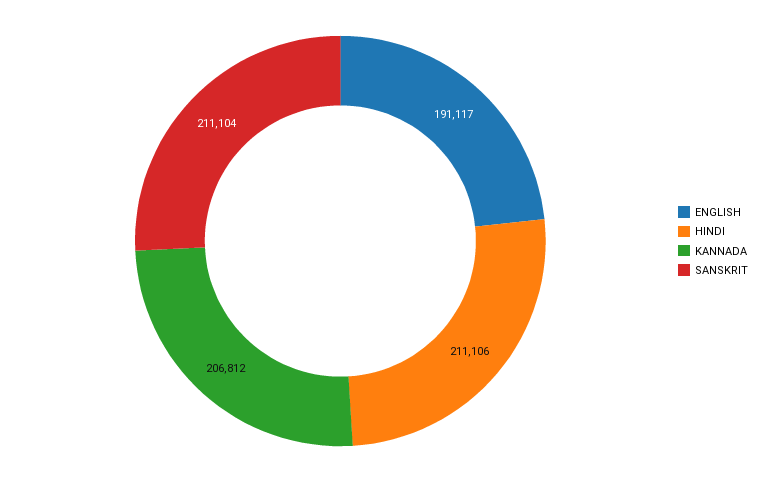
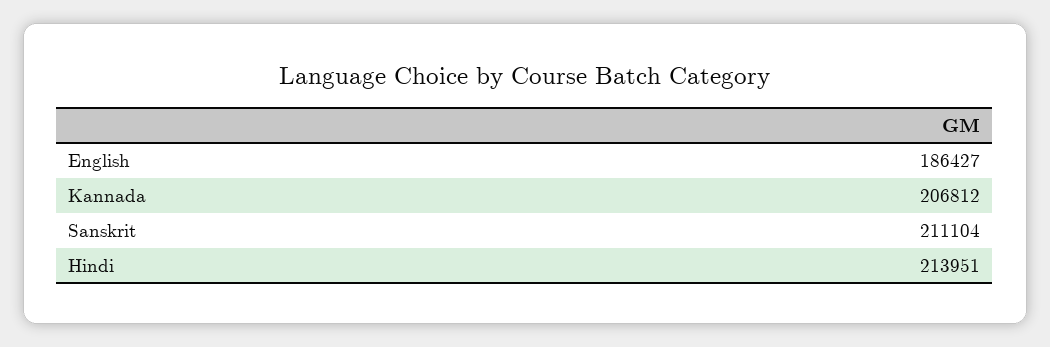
ENGLISH: 191117 -> 186427
HINDI: 211106 -> 213951

